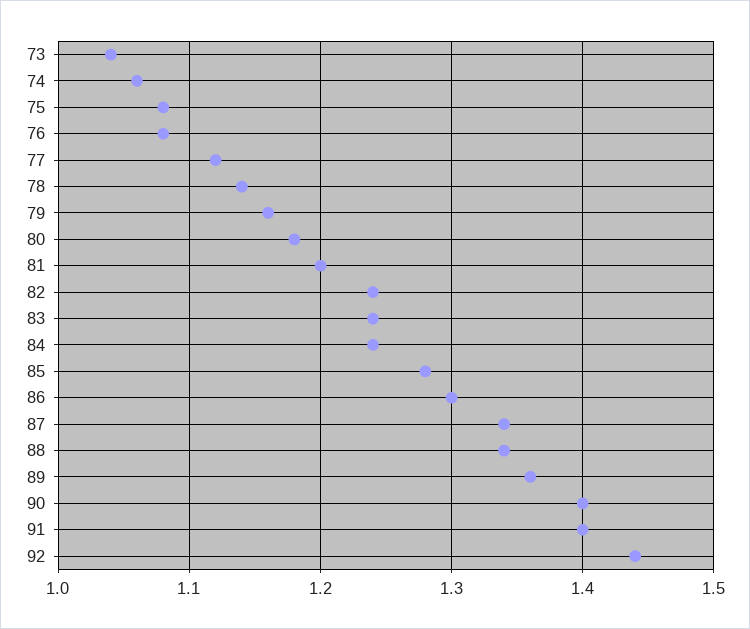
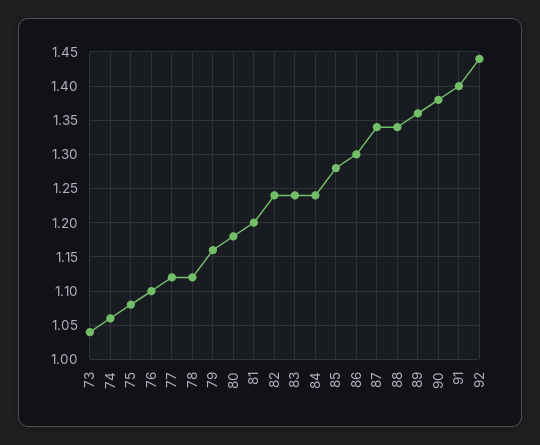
76: 1.08 -> 1.1
78: 1.14 -> 1.12
90: 1.4 -> 1.38

